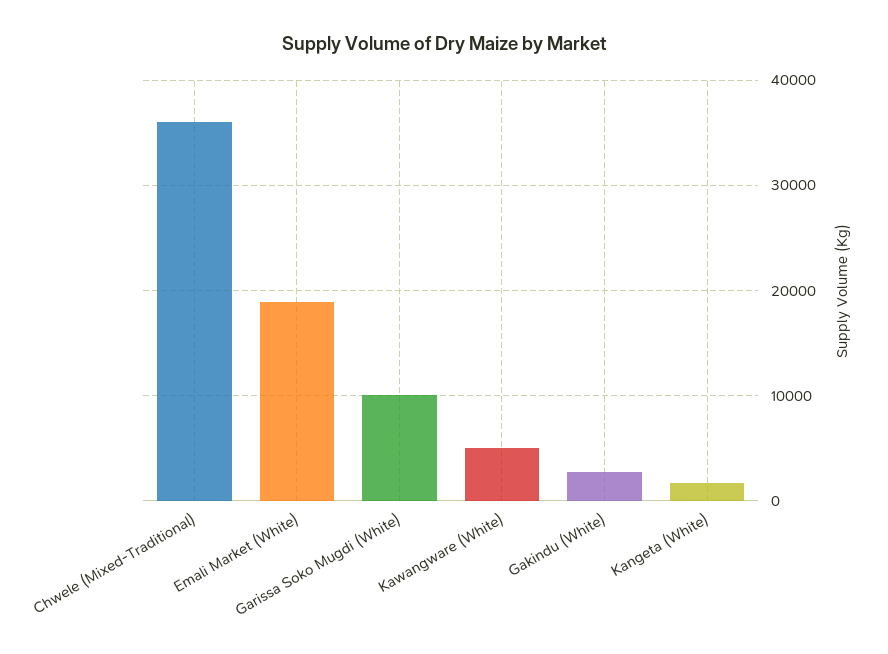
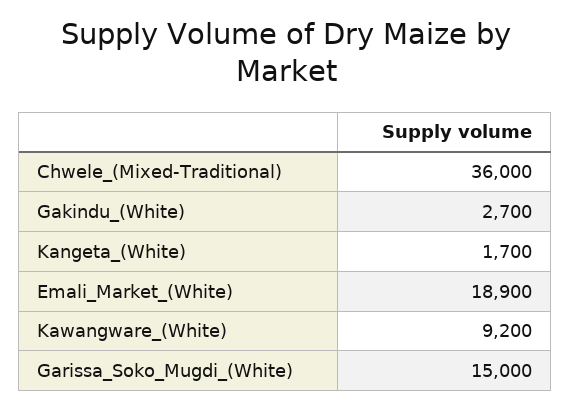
Garissa Soko Mugdi (White): 10000 -> 15000
Kawangware (White): 5000 -> 9200

